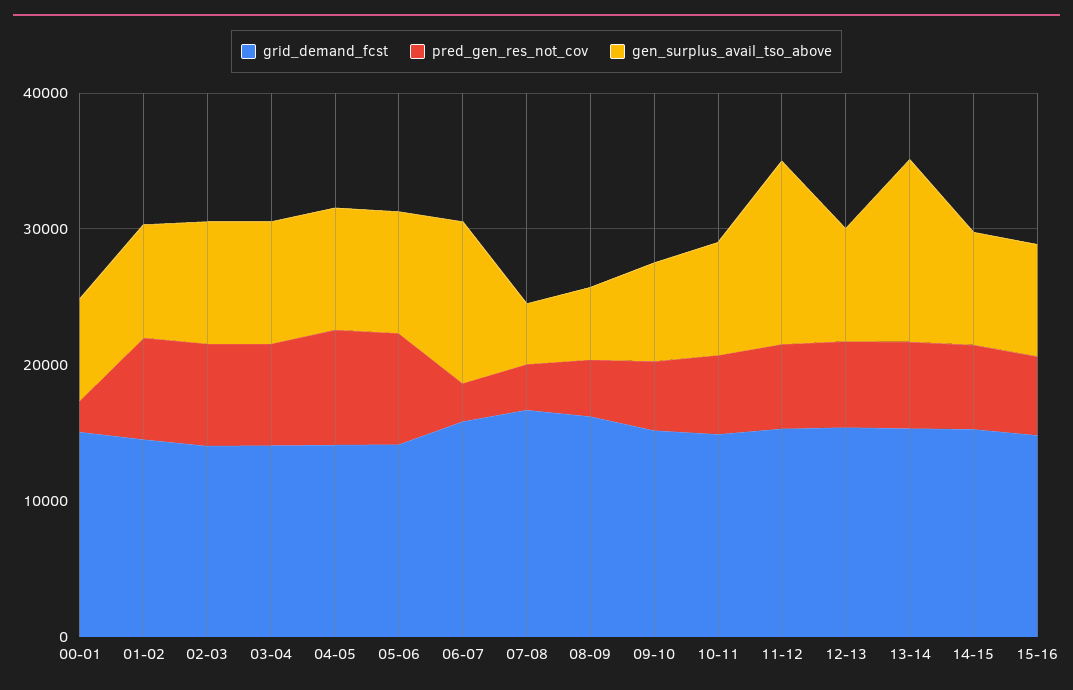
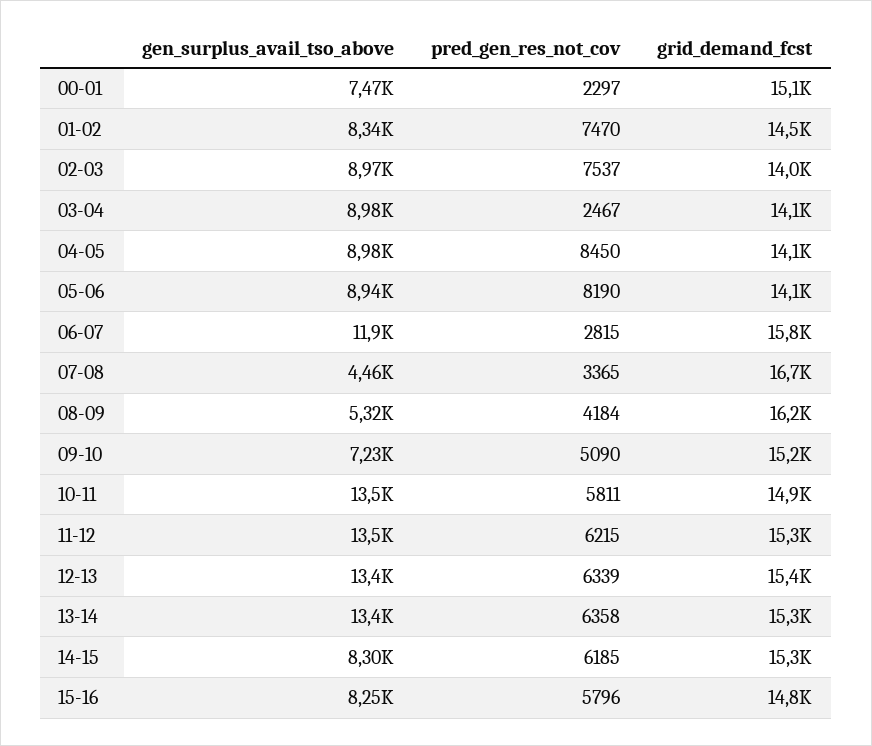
pred_gen_res_not_cov, 03-04: 8000 -> 2467
gen_surplus_avail_tso_above, 10-11: 8000 -> 13500
gen_surplus_avail_tso_above, 12-13: 8000 -> 13400

